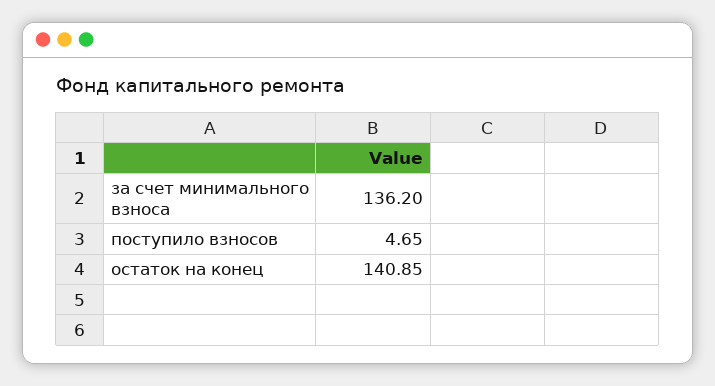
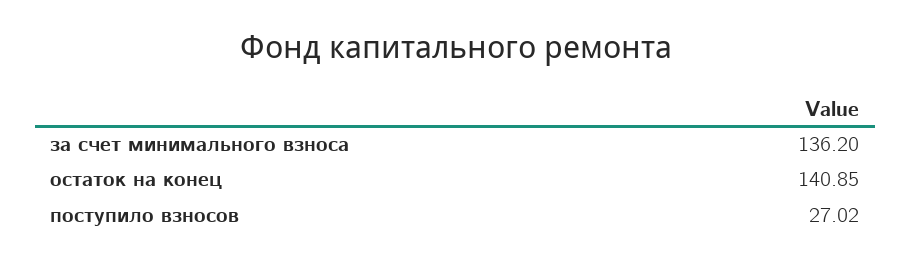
поступило взносов: 4.65 -> 27.02

